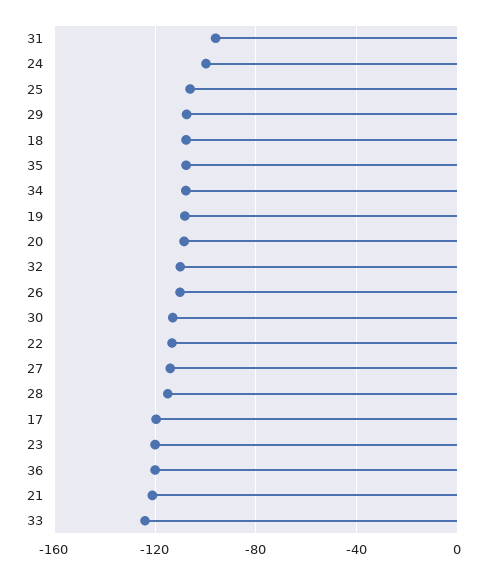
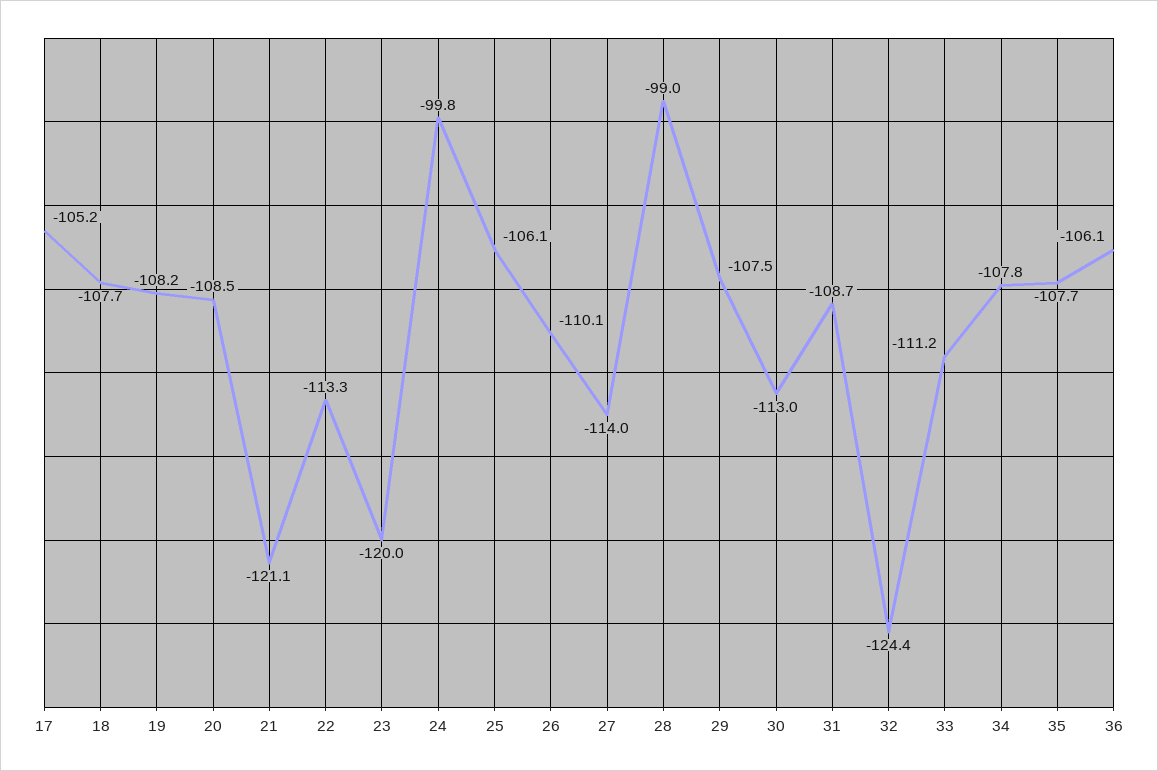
31: -95 -> -108.7
32: -110 -> -124.4
28: -115 -> -99
17: -120 -> -105.2
36: -120 -> -106.1
33: -125 -> -111.2

